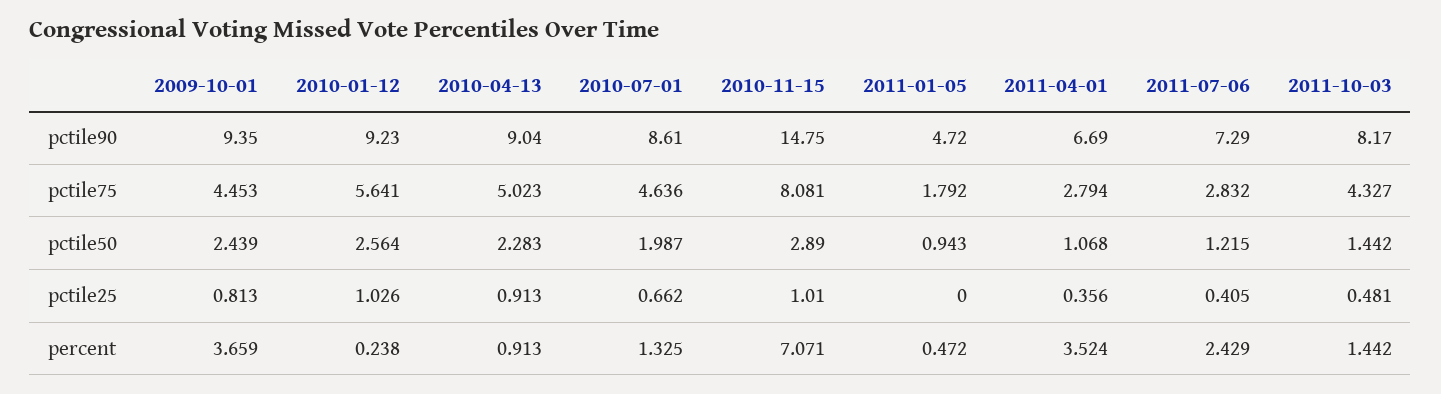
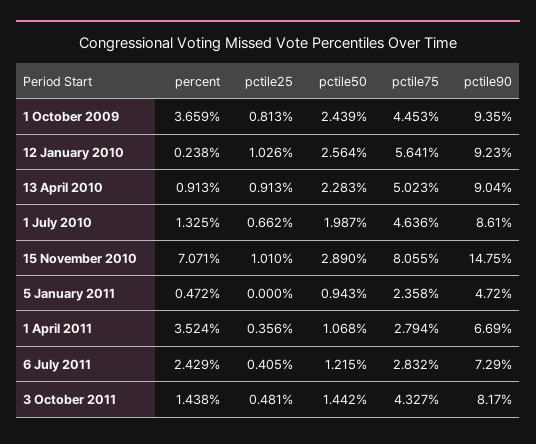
2010-11-15, pctile75: 8.081 -> 8.055
2011-01-05, pctile75: 1.792 -> 2.358
2011-10-03, percent: 1.442 -> 1.438

